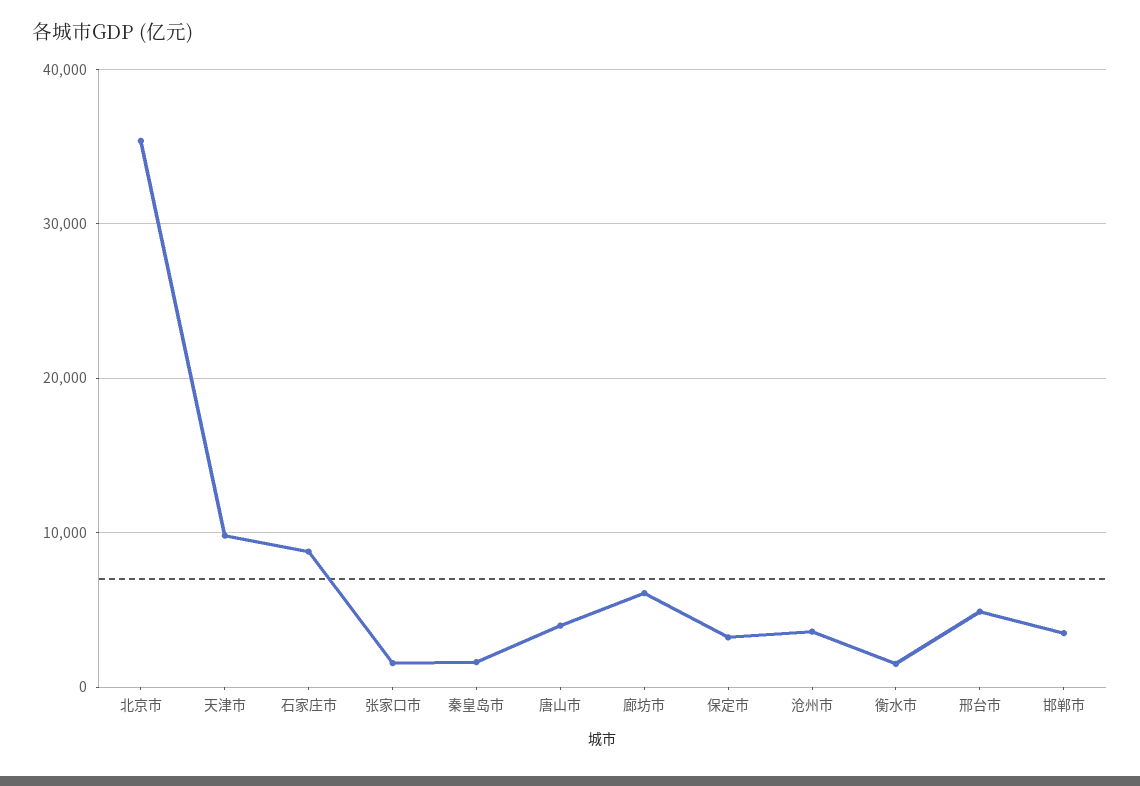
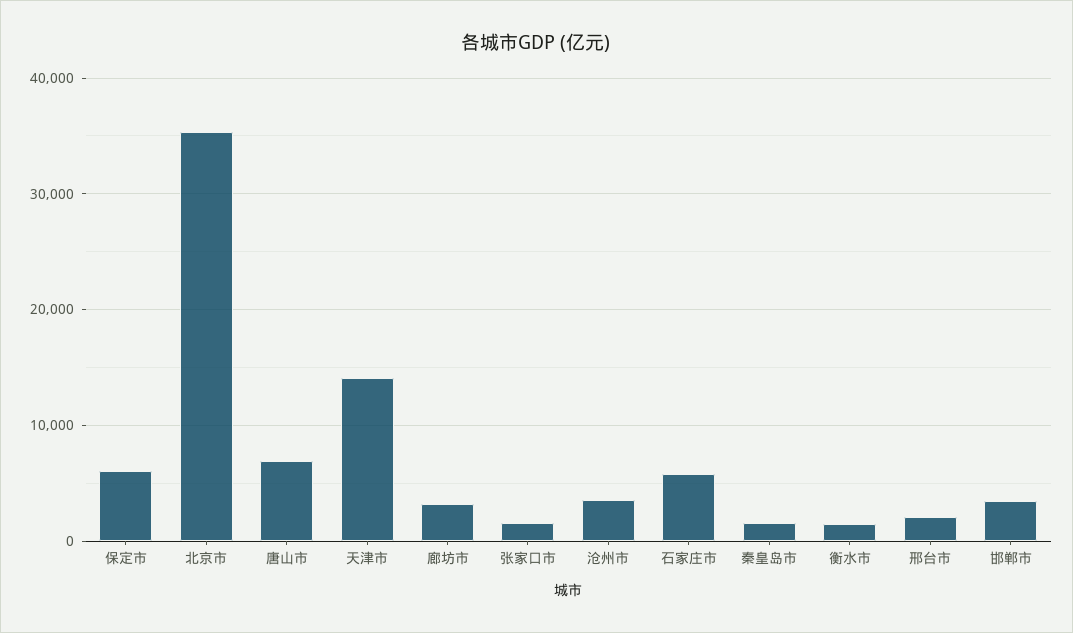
天津市: 10000 -> 14000
石家庄市: 9000 -> 6000
唐山市: 4000 -> 7000
廊坊市: 6000 -> 3000
保定市: 3000 -> 6000
邢台市: 5000 -> 2000

